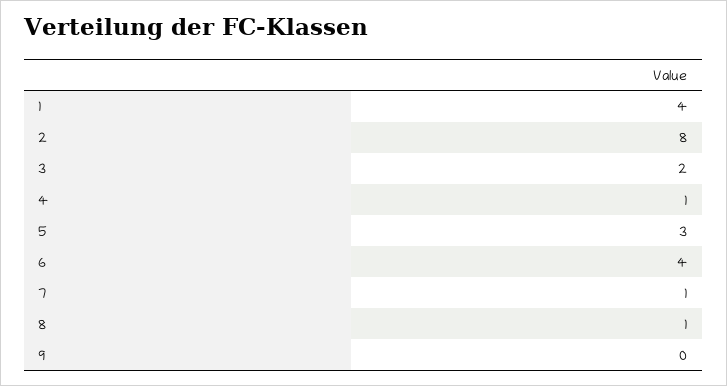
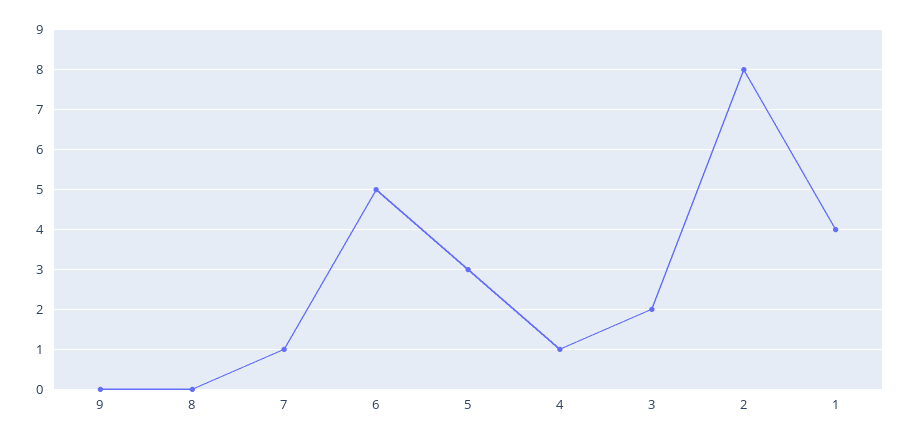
6: 4 -> 5
8: 1 -> 0

